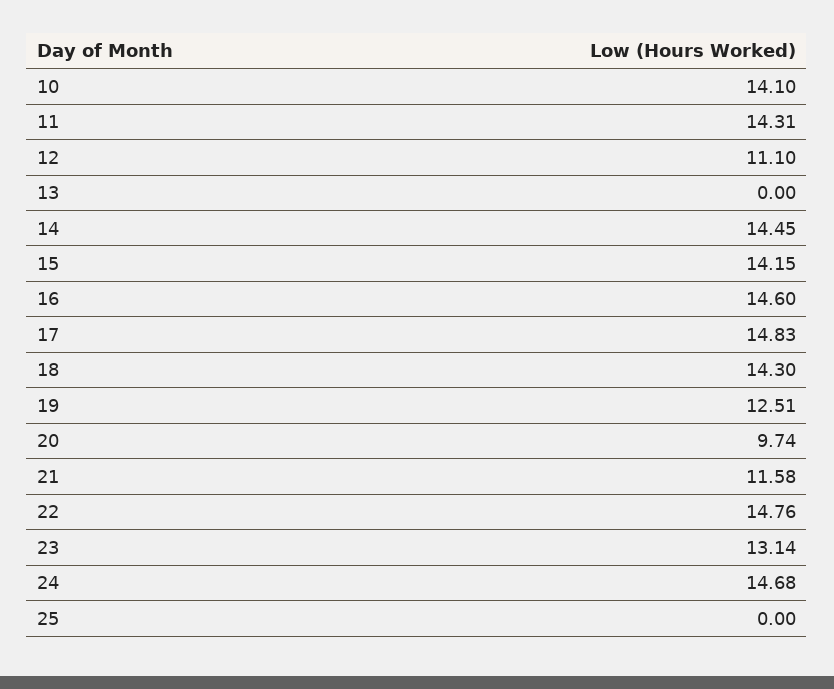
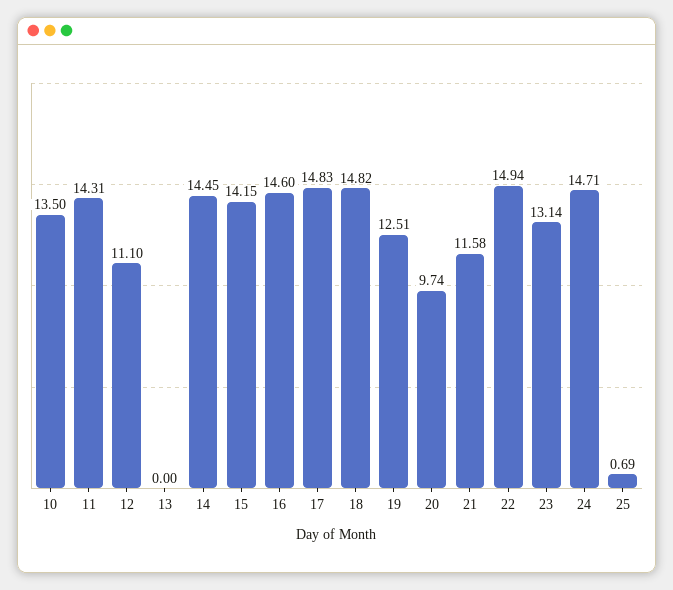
10: 14.1 -> 13.5
18: 14.3 -> 14.82
22: 14.76 -> 14.94
24: 14.68 -> 14.71
25: 0 -> 0.69

